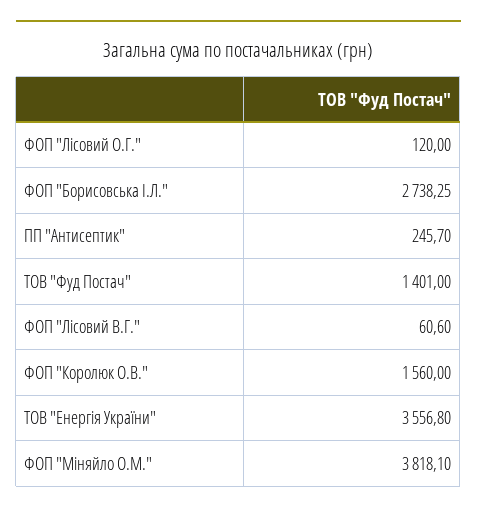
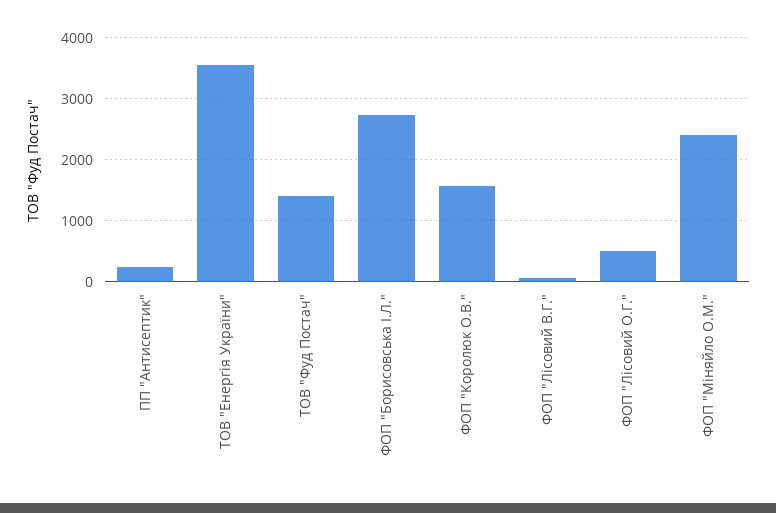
ФОП "Лісовий О.Г.": 120 -> 500
ФОП "Міняйло О.М.": 3818.1 -> 2400

